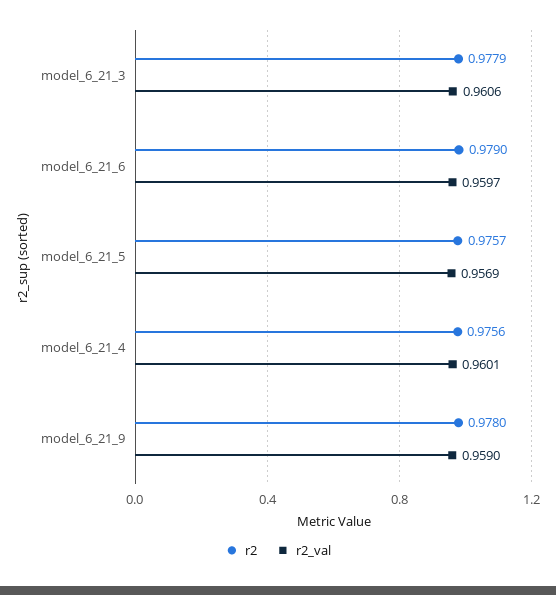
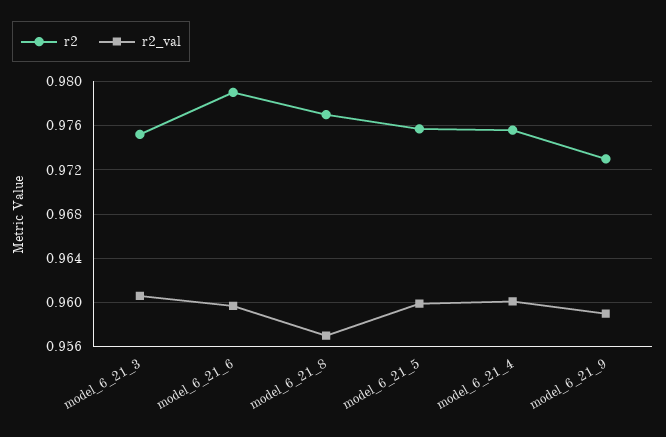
r2, model_6_21_3: 0.9779 -> 0.975
r2_val, model_6_21_5: 0.9569 -> 0.96
r2, model_6_21_9: 0.978 -> 0.973
r2, model_6_21_8: none -> 0.977
r2_val, model_6_21_8: none -> 0.957

